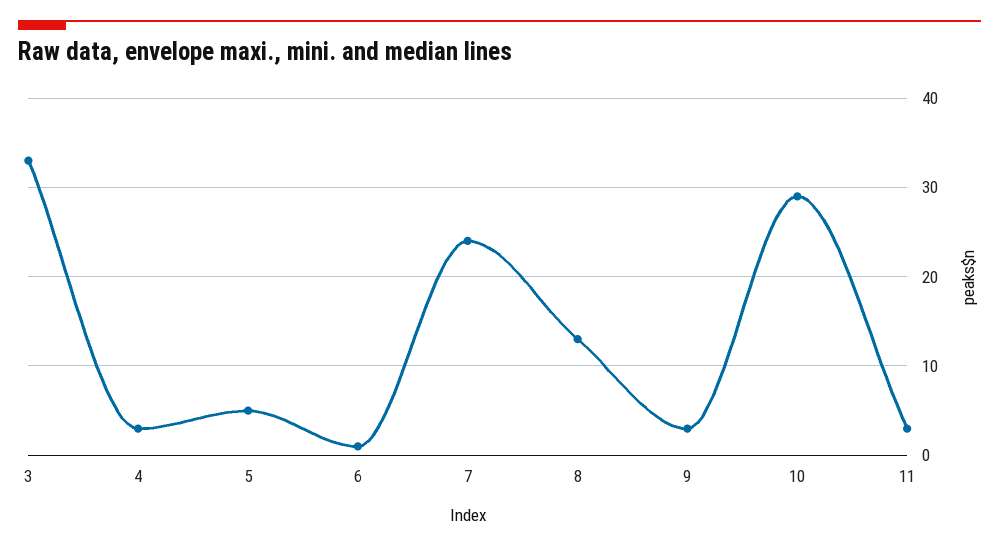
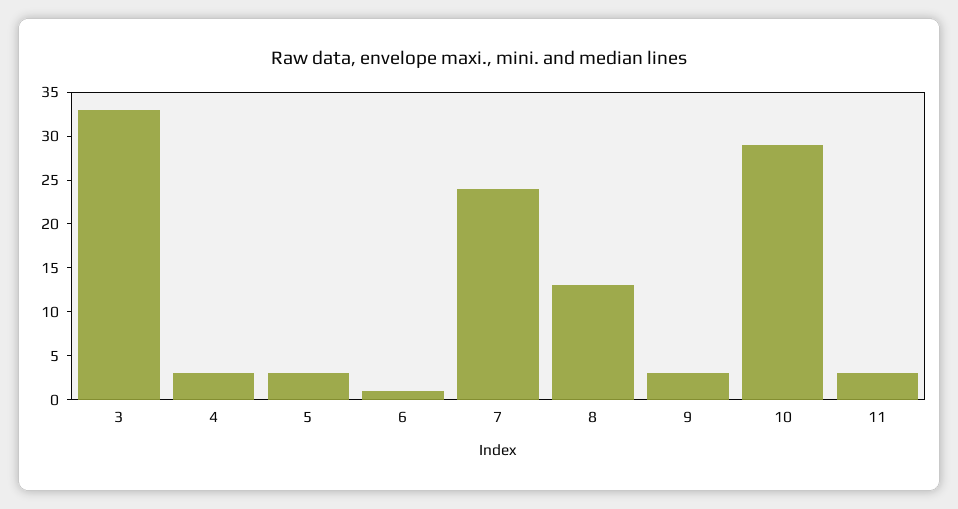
5: 5 -> 3

